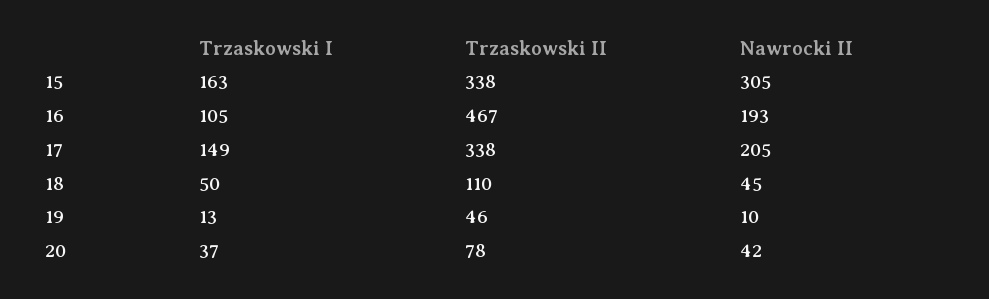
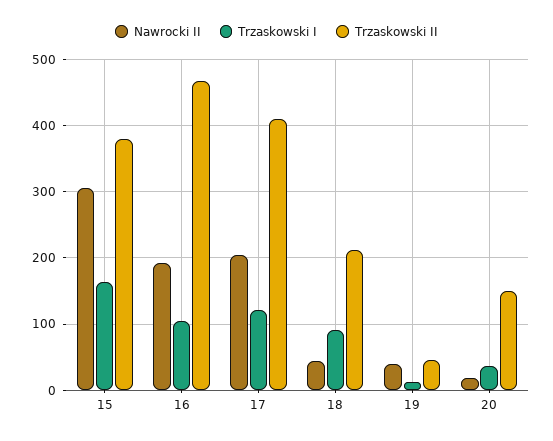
Trzaskowski II, 15: 338 -> 380
Trzaskowski I, 17: 149 -> 120
Trzaskowski II, 17: 338 -> 410
Trzaskowski I, 18: 50 -> 90
Trzaskowski II, 18: 110 -> 210
Nawrocki II, 19: 10 -> 40
Trzaskowski II, 20: 78 -> 150
Nawrocki II, 20: 42 -> 20

